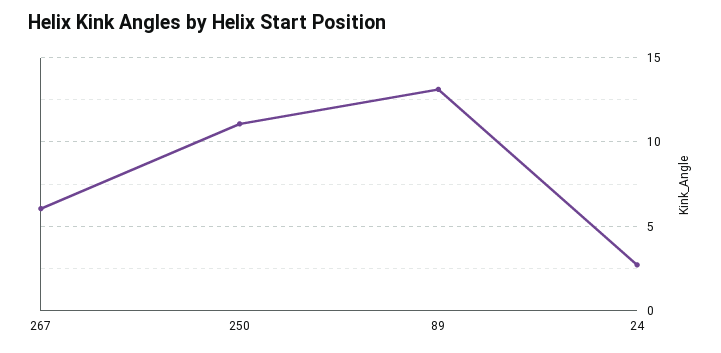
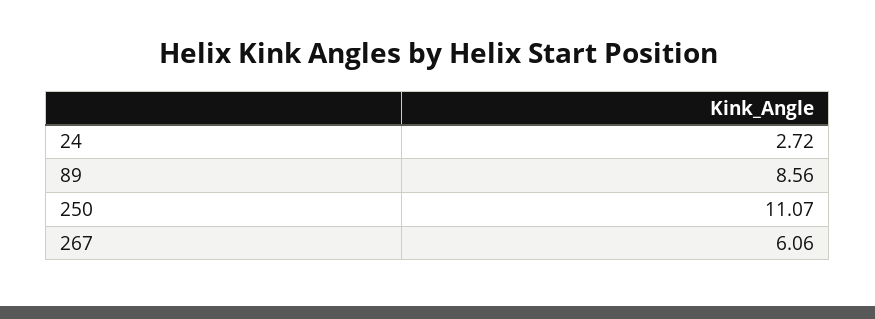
89: 13 -> 8.56

